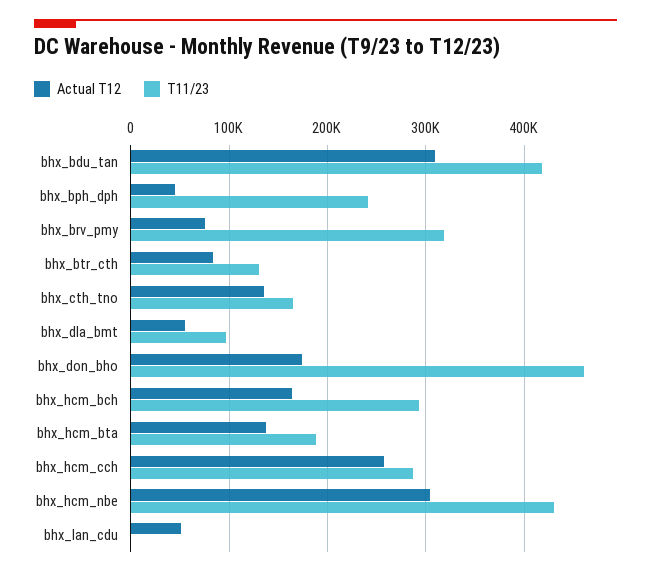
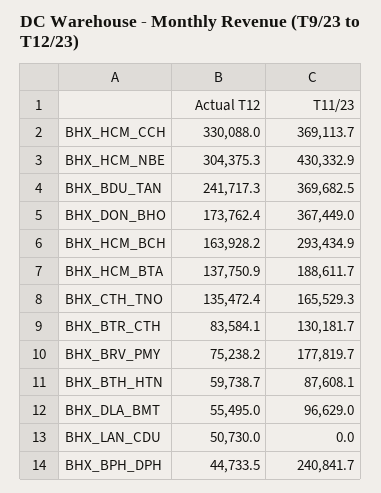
Actual T12, bhx_bdu_tan: 310000 -> 241717.3
T11/23, bhx_bdu_tan: 420000 -> 369682.5
T11/23, bhx_brv_pmy: 320000 -> 177819.7
T11/23, bhx_don_bho: 460000 -> 367449
Actual T12, bhx_hcm_cch: 260000 -> 330088
T11/23, bhx_hcm_cch: 290000 -> 369113.7
Actual T12, BHX_BTH_HTN: none -> 59738.7
T11/23, BHX_BTH_HTN: none -> 87608.1

